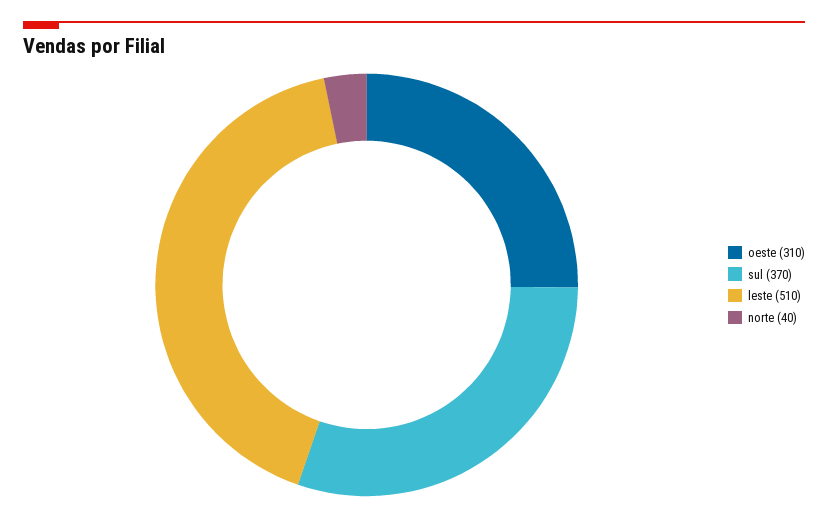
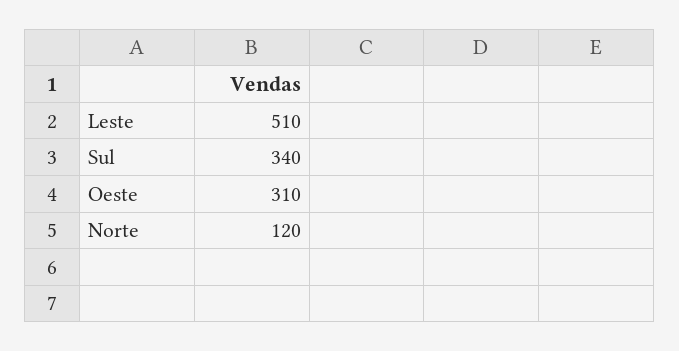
sul: 370 -> 340
norte: 40 -> 120

